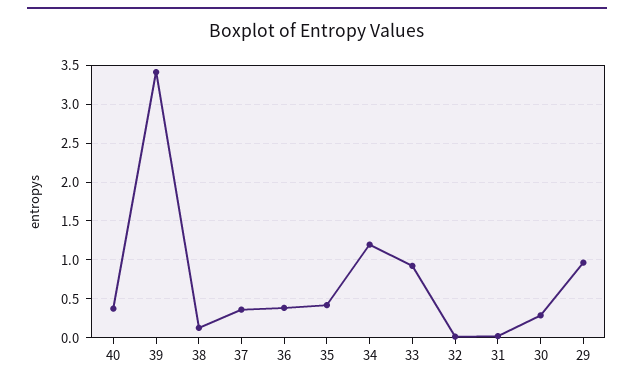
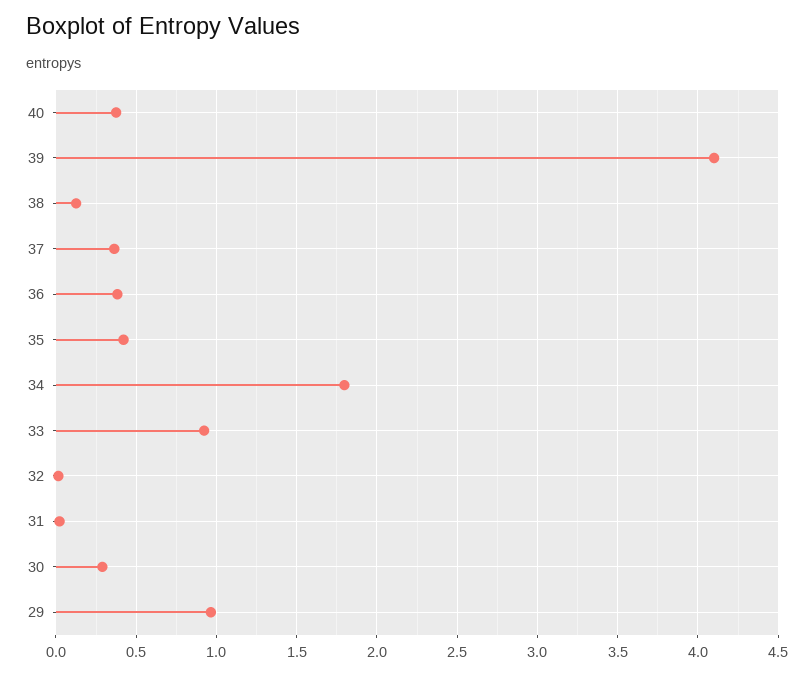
39: 3.4 -> 4.1
34: 1.2 -> 1.8

